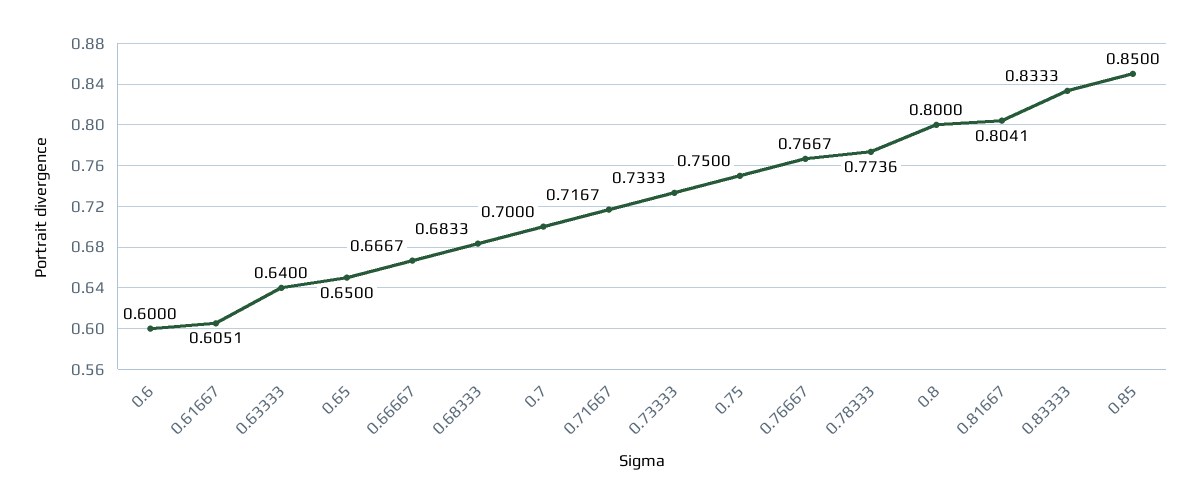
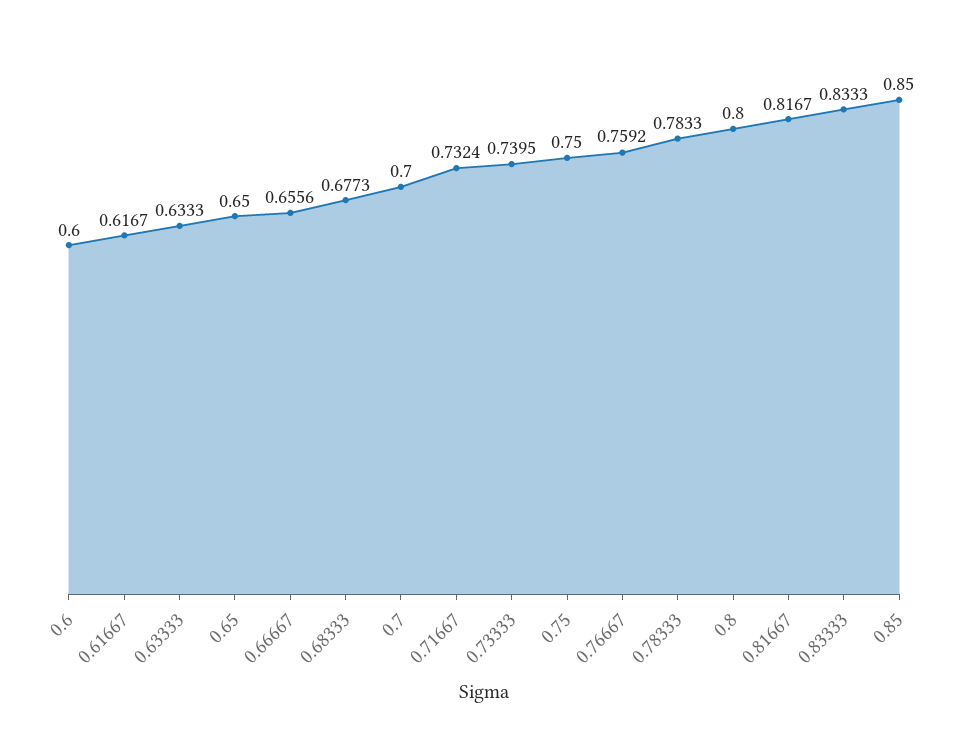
0.61667: 0.6051 -> 0.6167
0.63333: 0.64 -> 0.6333
0.66667: 0.6667 -> 0.6556
0.68333: 0.6833 -> 0.6773
0.71667: 0.7167 -> 0.7324
0.73333: 0.7333 -> 0.7395
0.76667: 0.7667 -> 0.7592
0.78333: 0.7736 -> 0.7833
0.81667: 0.8041 -> 0.8167

